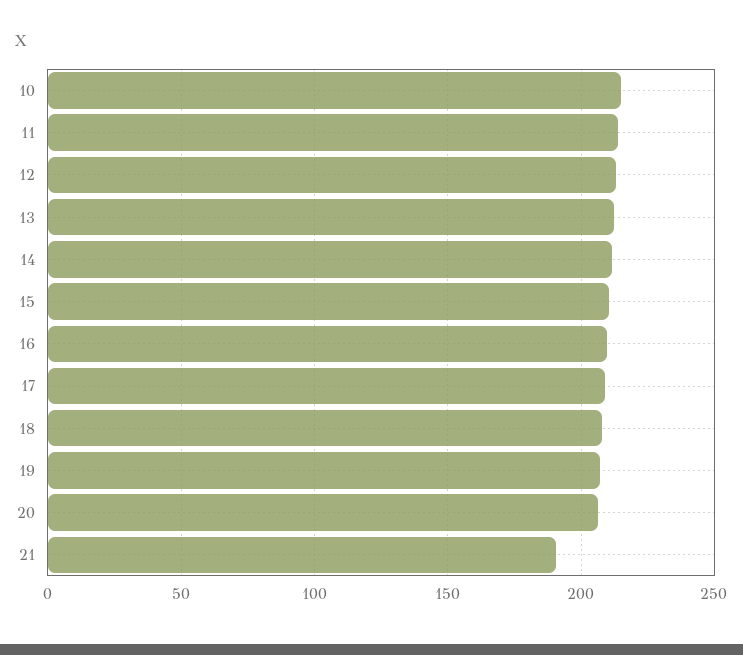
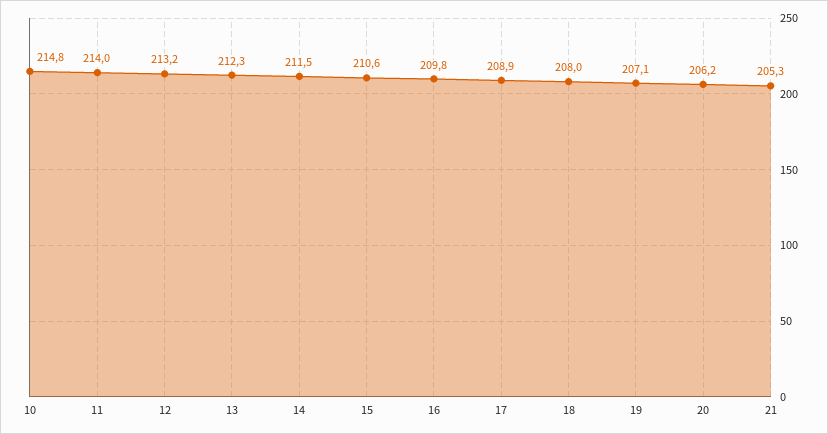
21: 190 -> 205.3

